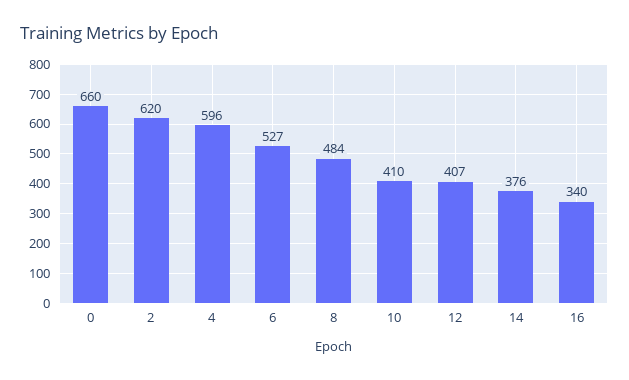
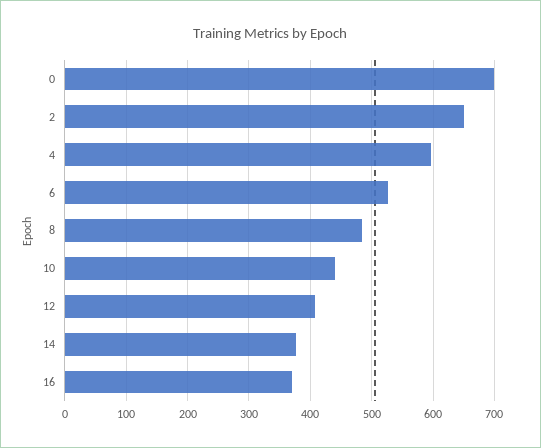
0: 660 -> 700
2: 620 -> 650
10: 410 -> 440
16: 340 -> 370

